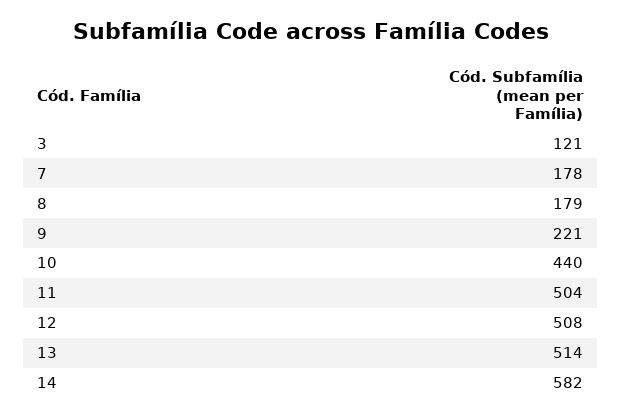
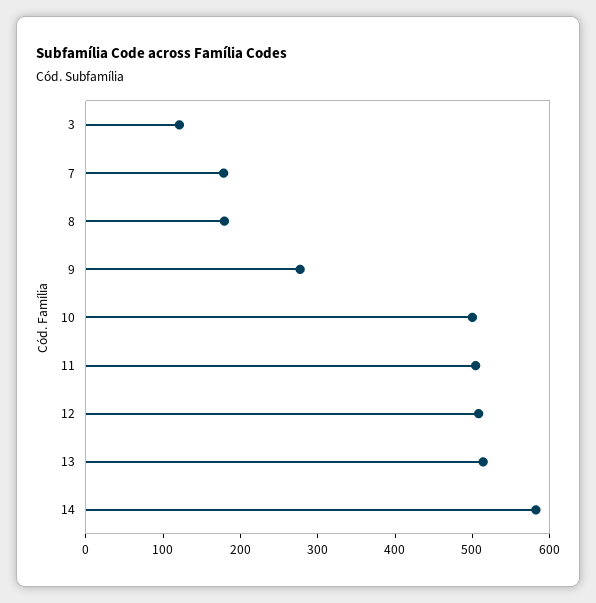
9: 221 -> 280
10: 440 -> 500

